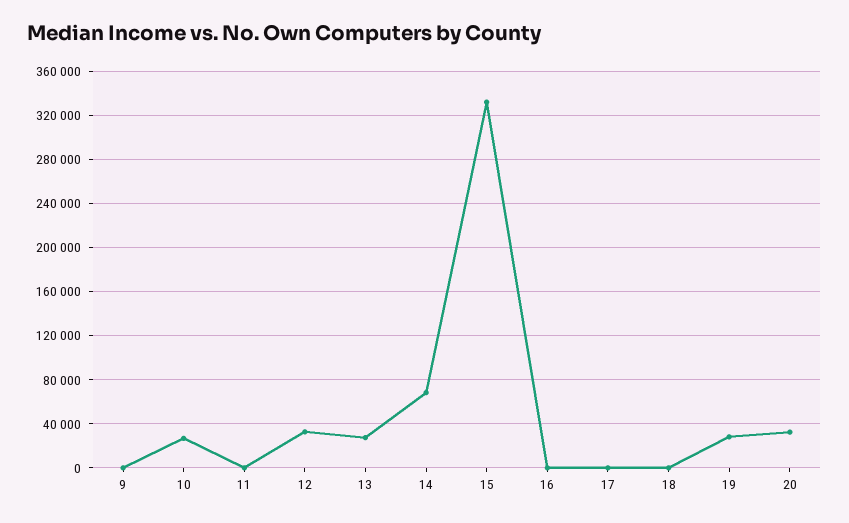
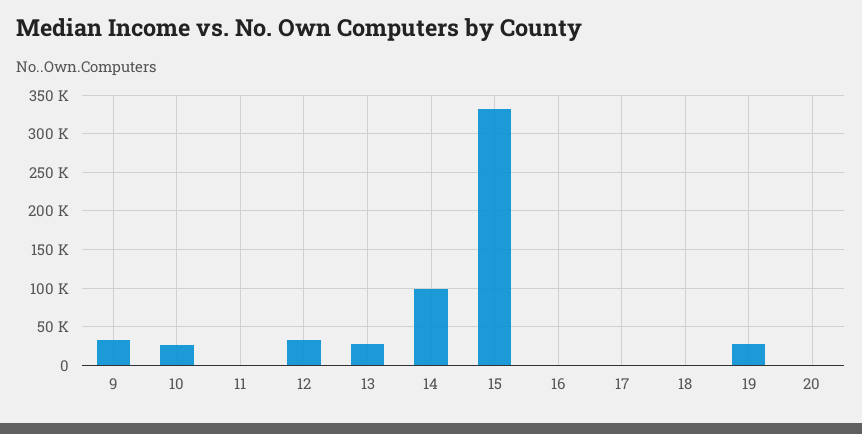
9: 0 -> 30000
14: 70000 -> 100000
20: 30000 -> 0

